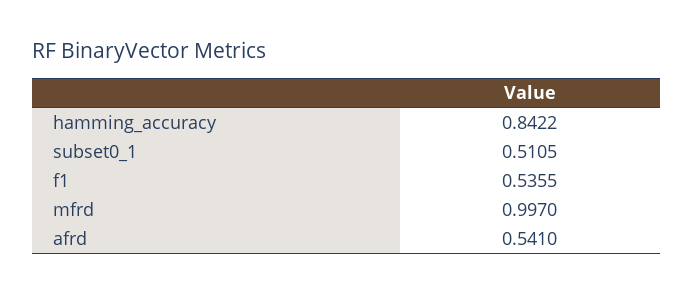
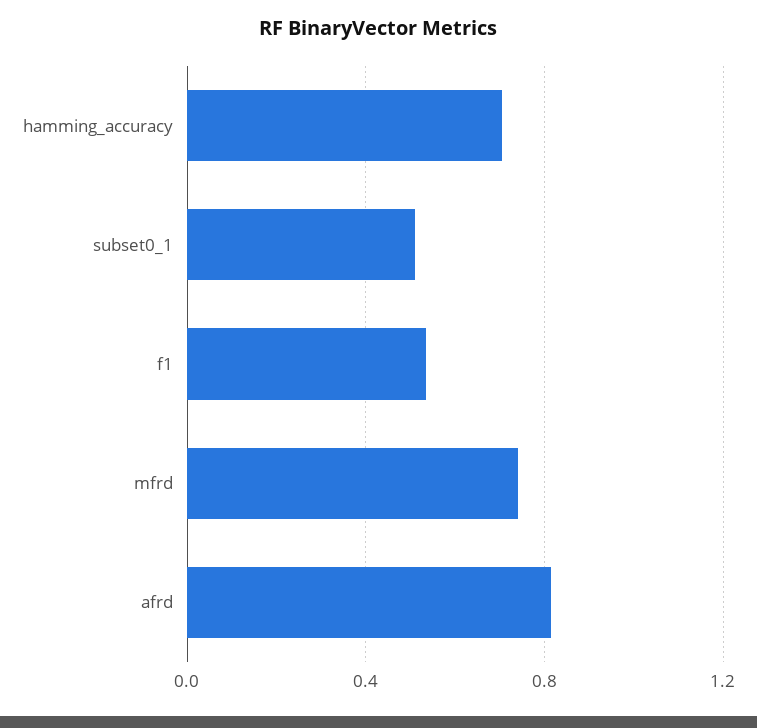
hamming_accuracy: 0.8422 -> 0.7
mfrd: 0.997 -> 0.75
afrd: 0.541 -> 0.8

